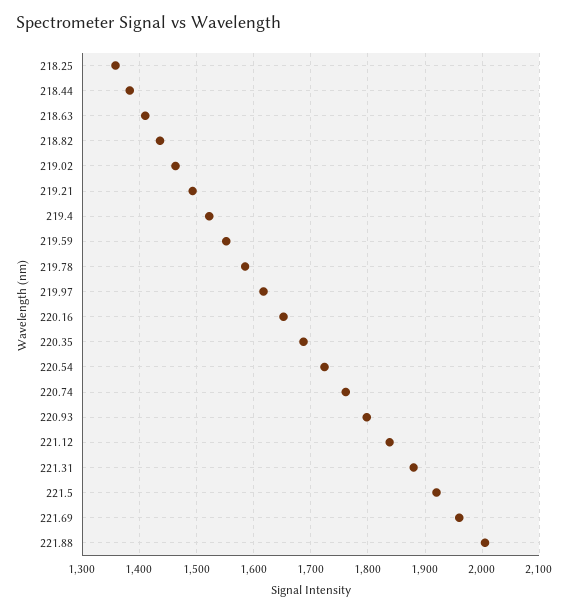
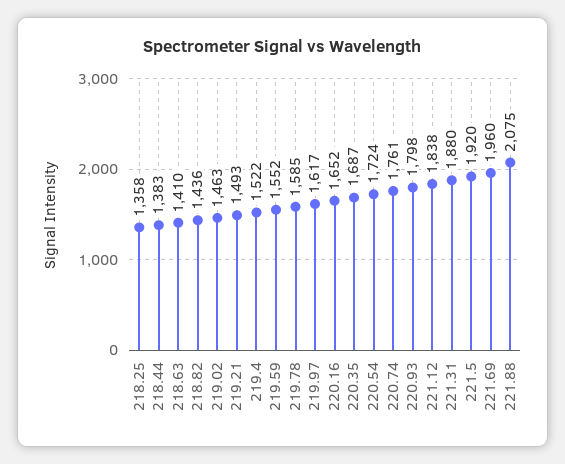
221.88: 2000 -> 2075

